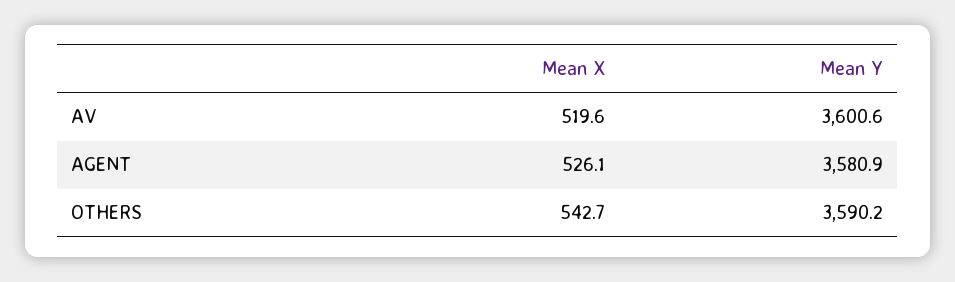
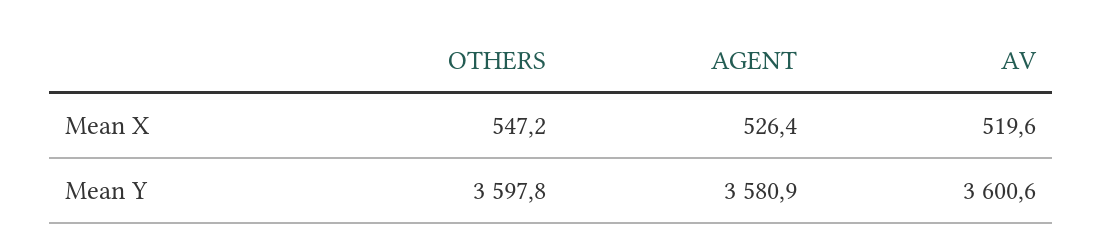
Mean X, AGENT: 526.1 -> 526.4
Mean X, OTHERS: 542.7 -> 547.2
Mean Y, OTHERS: 3590.2 -> 3597.8

